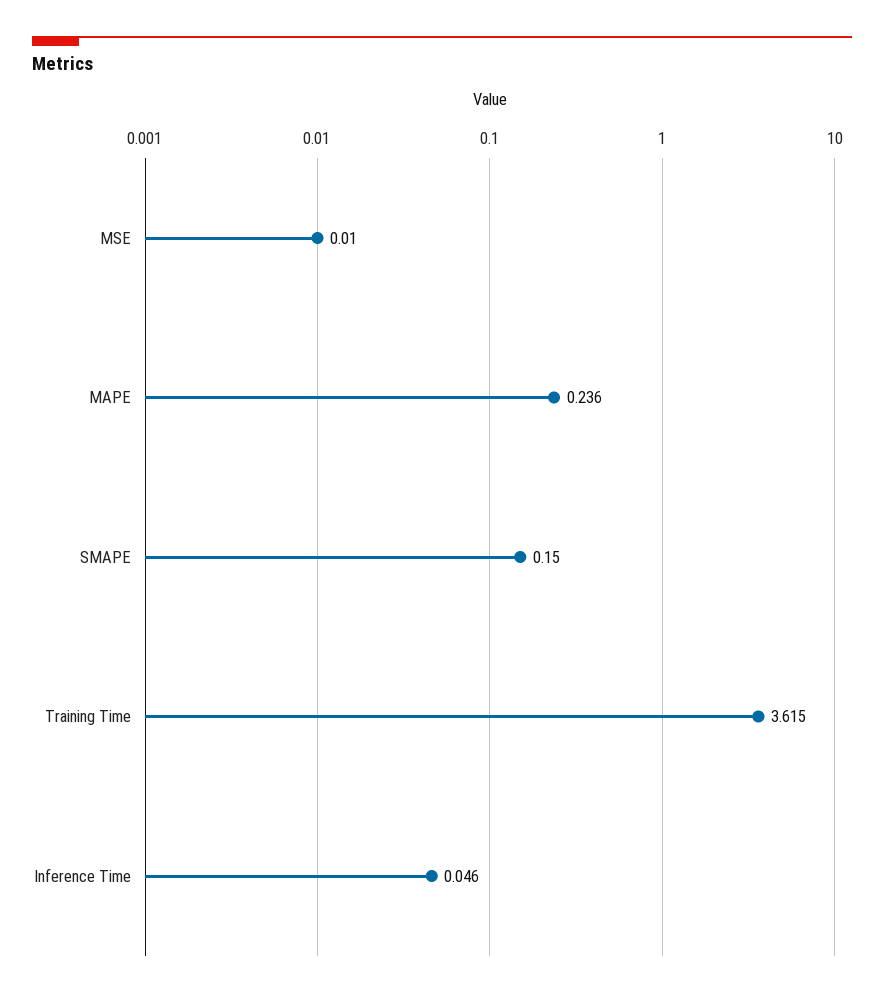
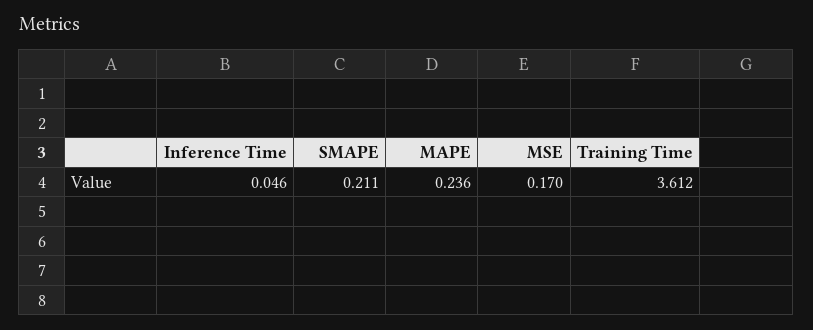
MSE: 0.01 -> 0.17
SMAPE: 0.15 -> 0.211
Training Time: 3.615 -> 3.612

